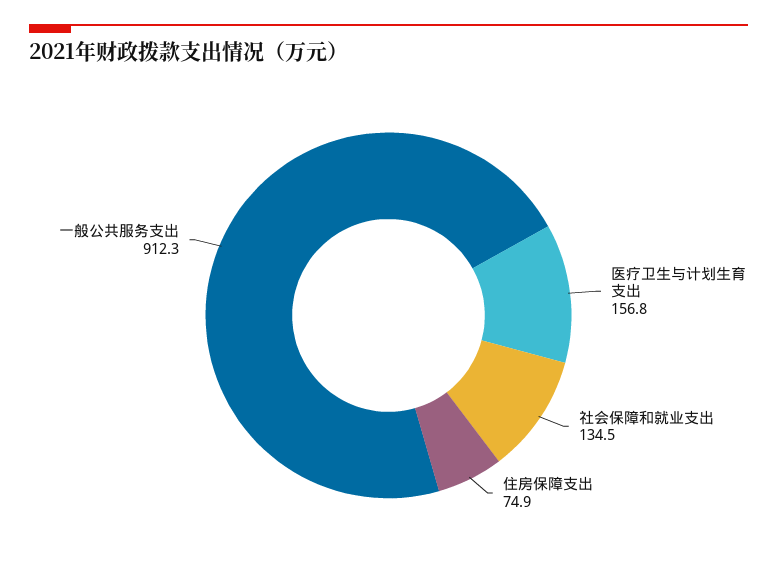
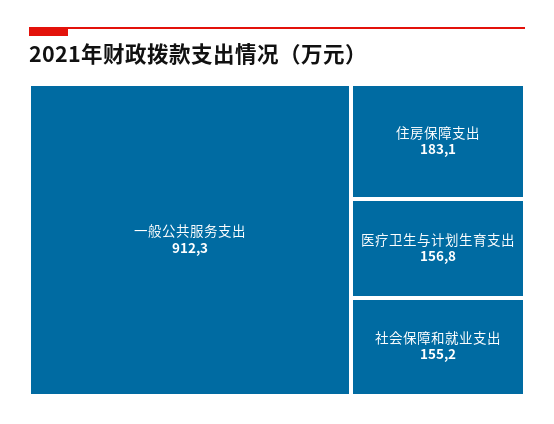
社会保障和就业支出: 134.5 -> 155.2
住房保障支出: 74.9 -> 183.1

